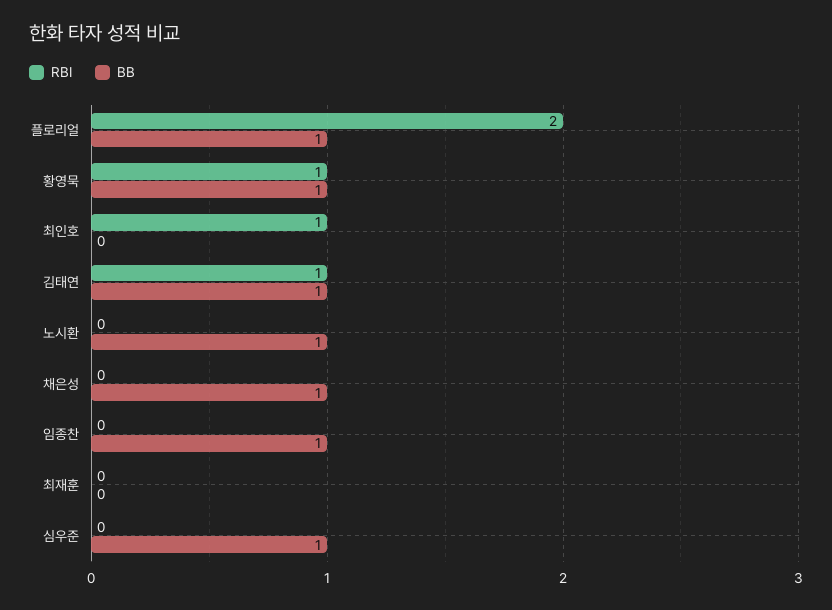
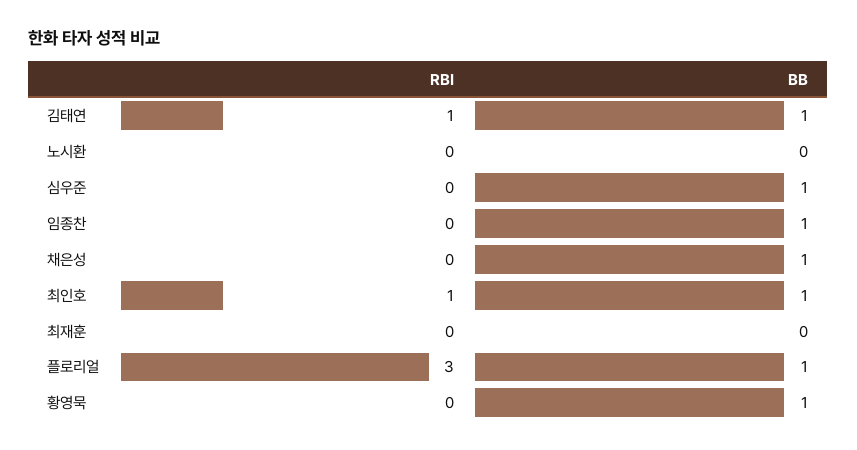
RBI, 플로리얼: 2 -> 3
RBI, 황영묵: 1 -> 0
BB, 최인호: 0 -> 1
BB, 노시환: 1 -> 0

